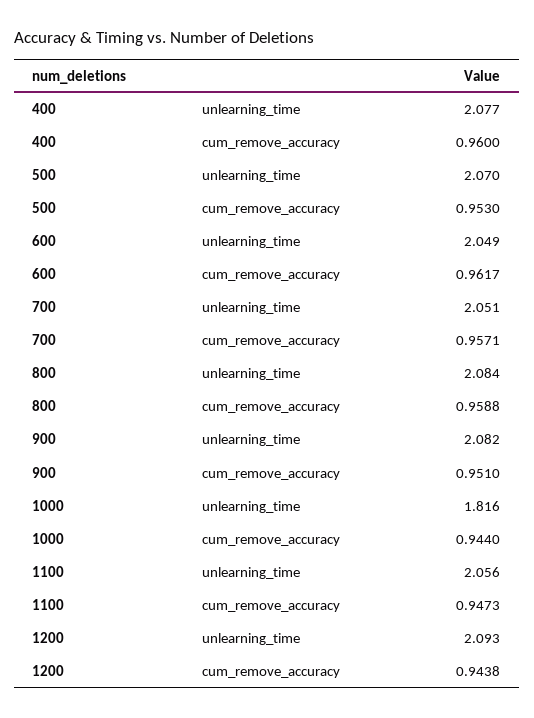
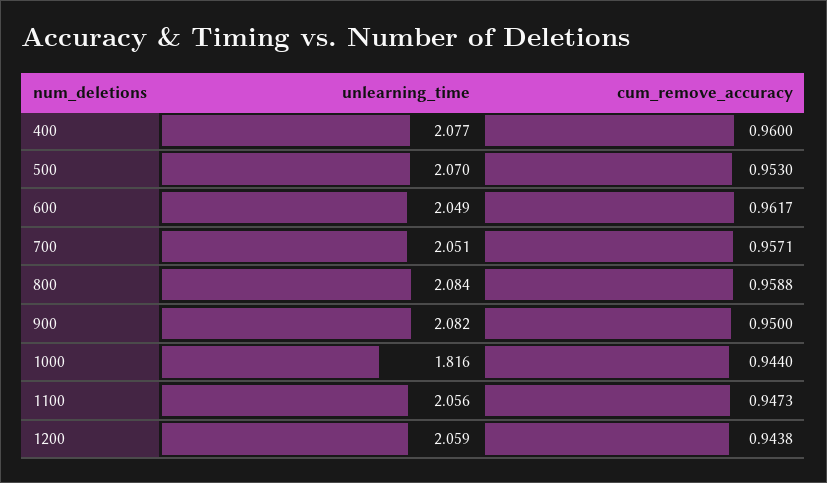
900, cum_remove_accuracy: 0.951 -> 0.95
1200, unlearning_time: 2.093 -> 2.059

